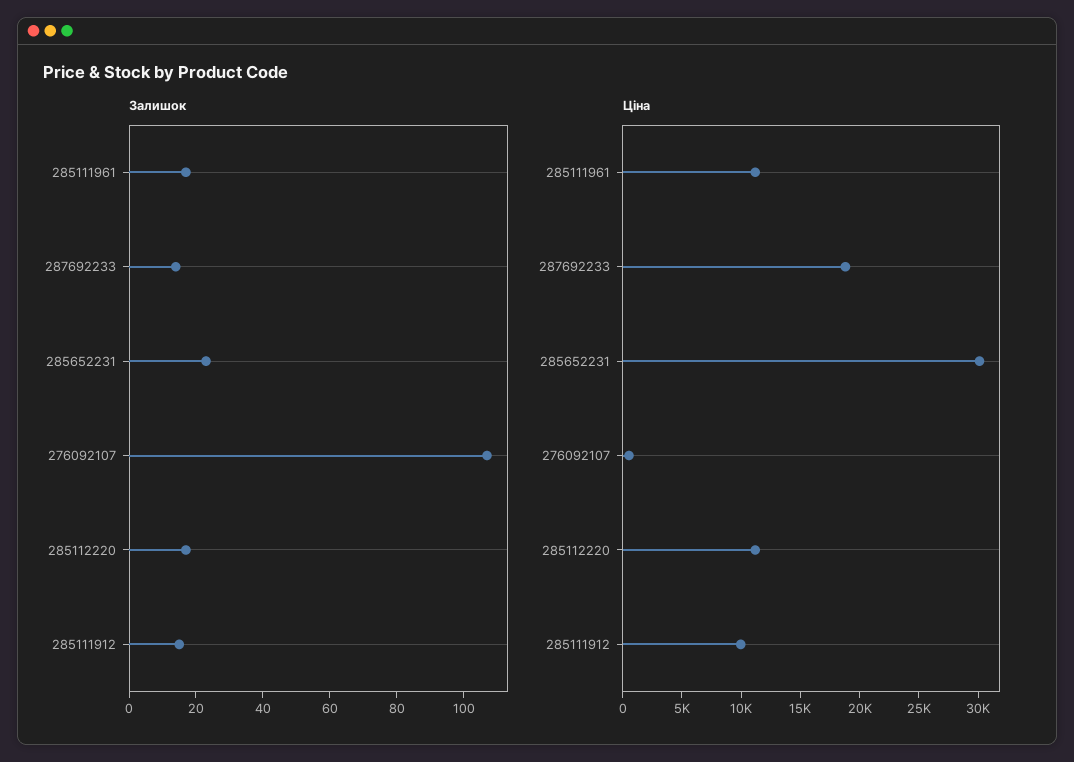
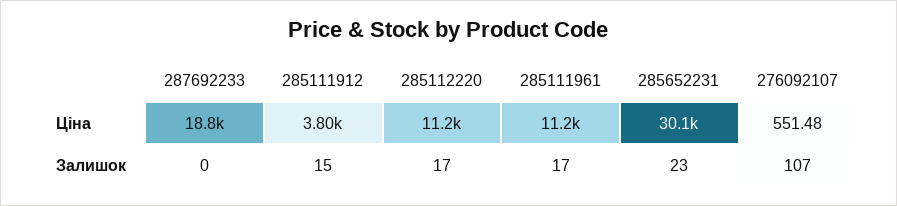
Залишок, 287692233: 15 -> 0
Ціна, 285111912: 10000 -> 3800

